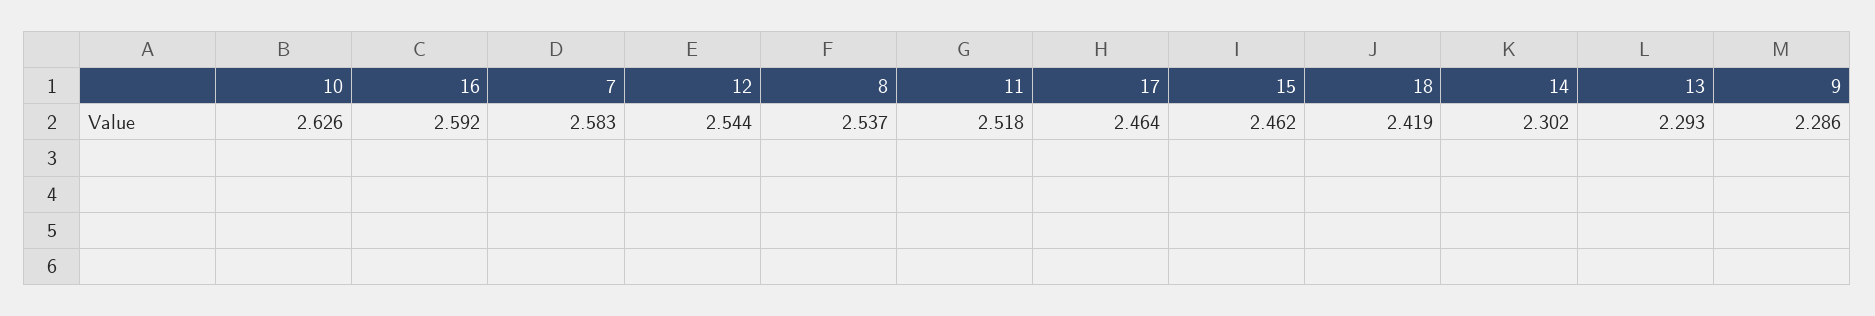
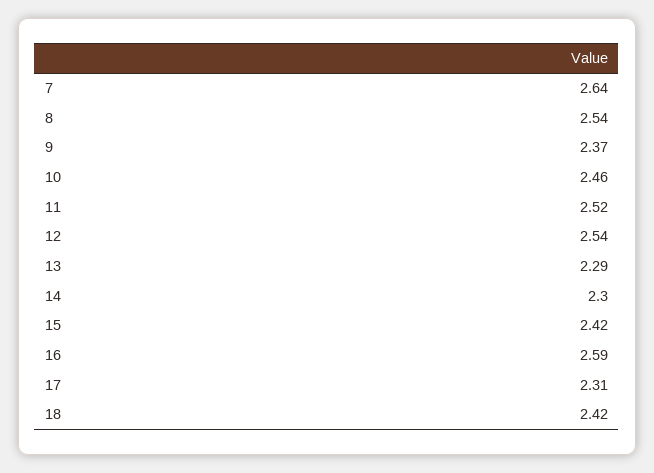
10: 2.626 -> 2.46
7: 2.583 -> 2.64
17: 2.464 -> 2.31
15: 2.462 -> 2.42
9: 2.286 -> 2.37

